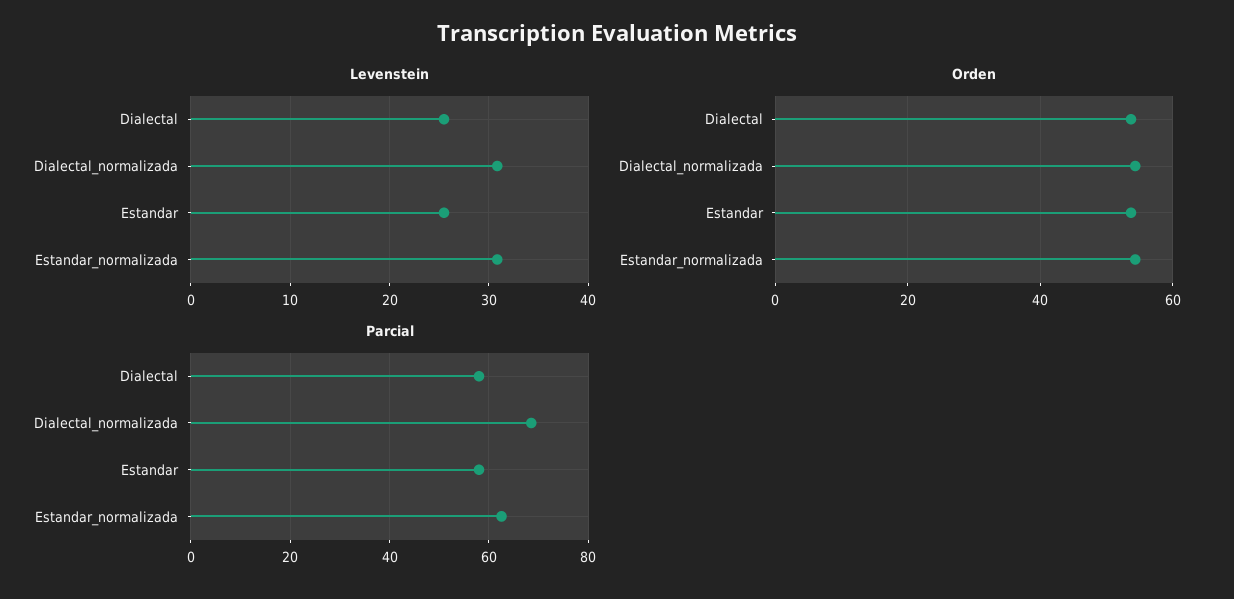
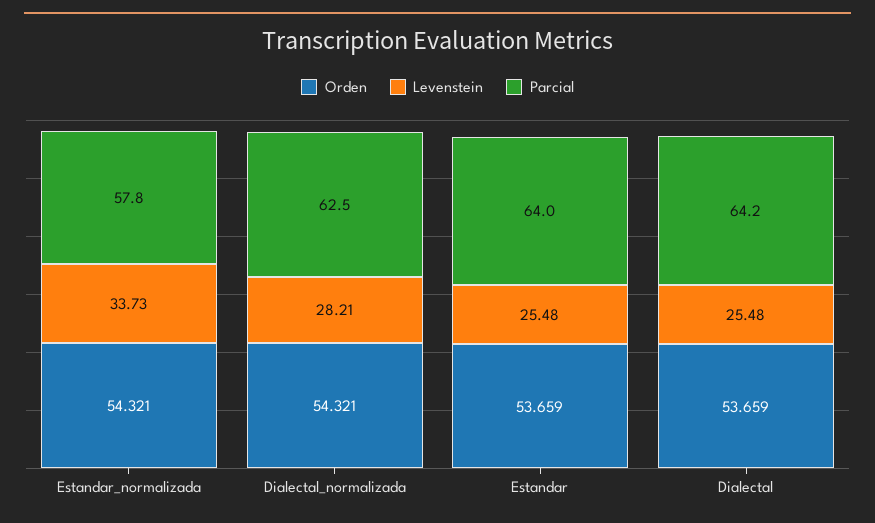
Levenstein, Dialectal_normalizada: 31 -> 28.21
Levenstein, Estandar_normalizada: 31 -> 33.73
Parcial, Dialectal: 58 -> 64.2
Parcial, Dialectal_normalizada: 68 -> 62.5
Parcial, Estandar: 58 -> 64
Parcial, Estandar_normalizada: 62 -> 57.8

